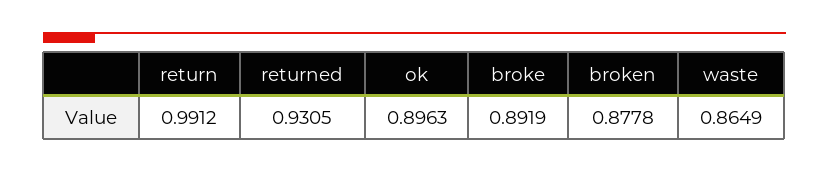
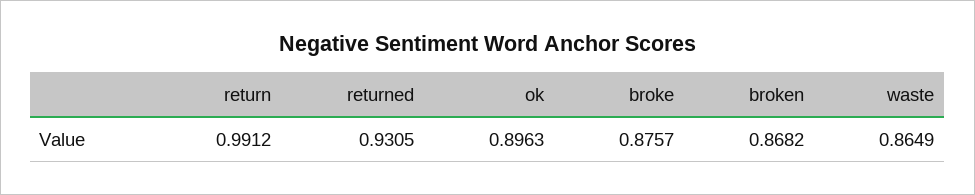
broke: 0.8919 -> 0.8757
broken: 0.8778 -> 0.8682

